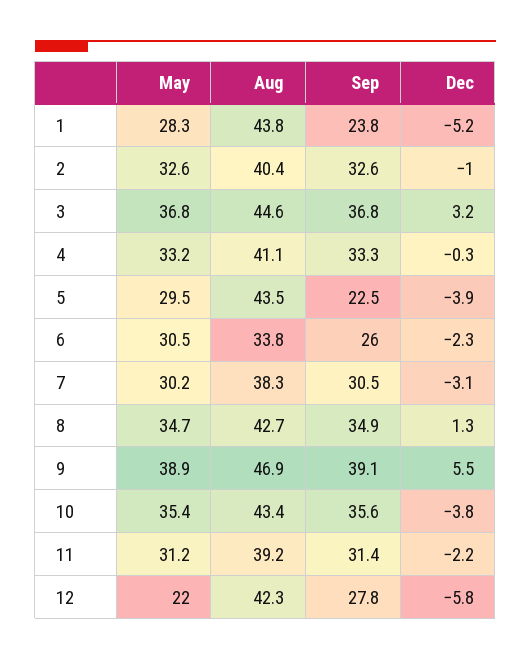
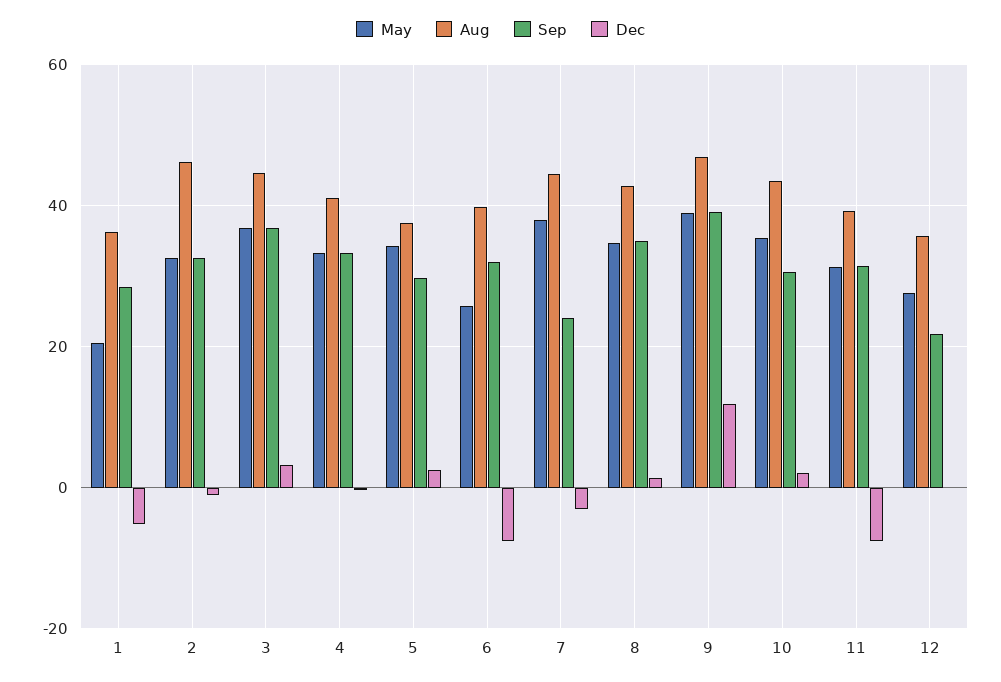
May, 1: 28.3 -> 20
Aug, 1: 43.8 -> 36
Sep, 1: 23.8 -> 28
Aug, 2: 40.4 -> 46
May, 5: 29.5 -> 34
Aug, 5: 43.5 -> 38
Sep, 5: 22.5 -> 30
Dec, 5: -3.9 -> 2
May, 6: 30.5 -> 26
Aug, 6: 33.8 -> 40
Sep, 6: 26 -> 32
Dec, 6: -2.3 -> -8
May, 7: 30.2 -> 38
Aug, 7: 38.3 -> 44
Sep, 7: 30.5 -> 24
Dec, 9: 5.5 -> 12
Sep, 10: 35.6 -> 30
Dec, 10: -3.8 -> 2
Dec, 11: -2.2 -> -8
May, 12: 22 -> 28
Aug, 12: 42.3 -> 36
Sep, 12: 27.8 -> 22
Dec, 12: -5.8 -> 0

